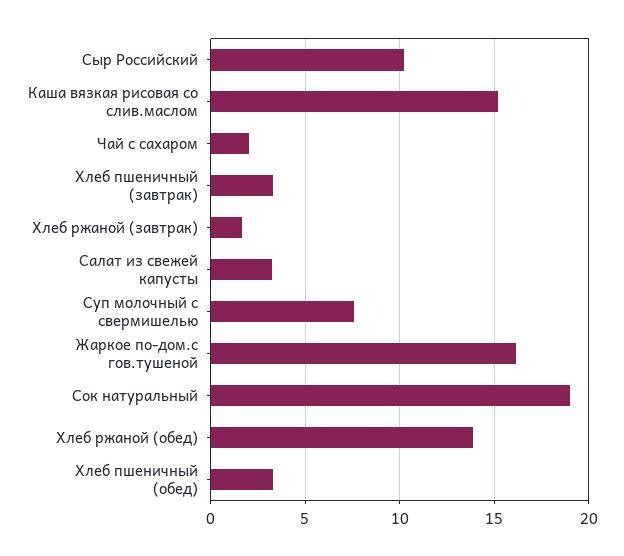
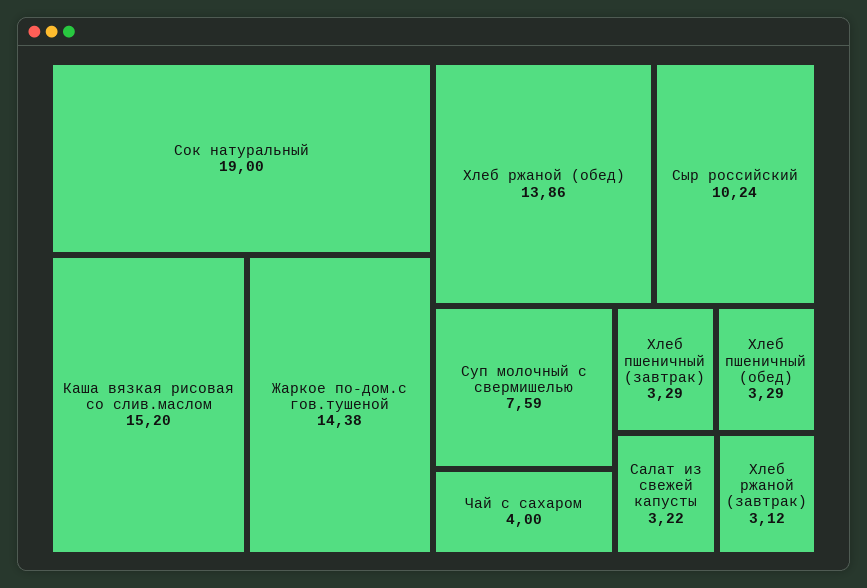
Чай с сахаром: 2 -> 4
Хлеб ржаной (завтрак): 1.5 -> 3.12
Жаркое по-дом.с гов.тушеной: 16 -> 14.38

